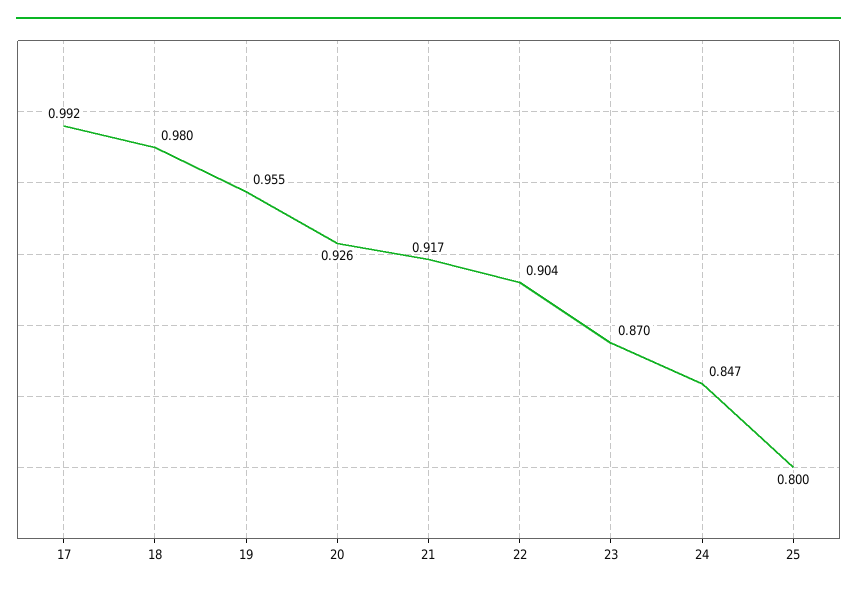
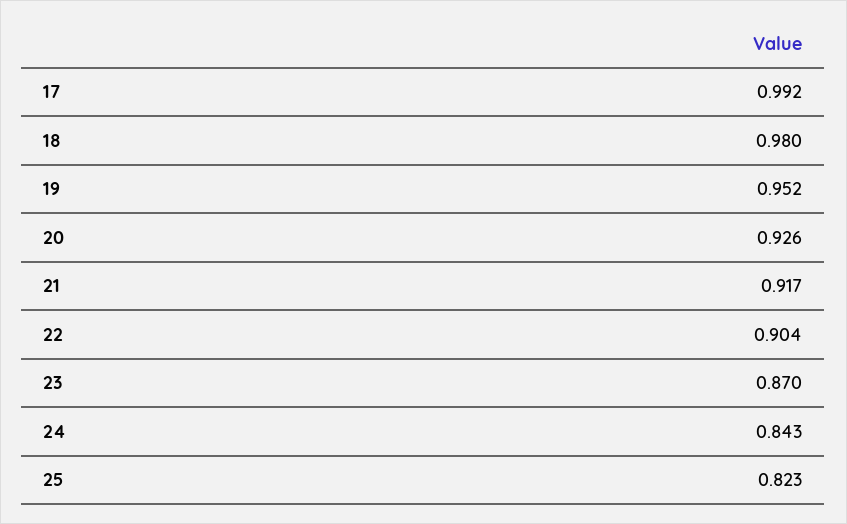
19: 0.955 -> 0.952
24: 0.847 -> 0.843
25: 0.8 -> 0.823

